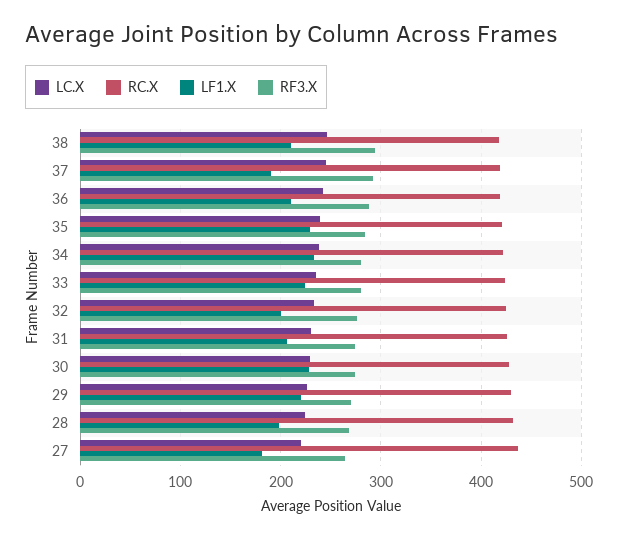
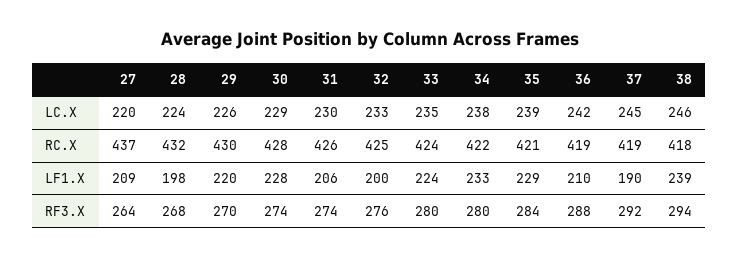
LF1.X, 38: 210 -> 239
LF1.X, 27: 180 -> 209

